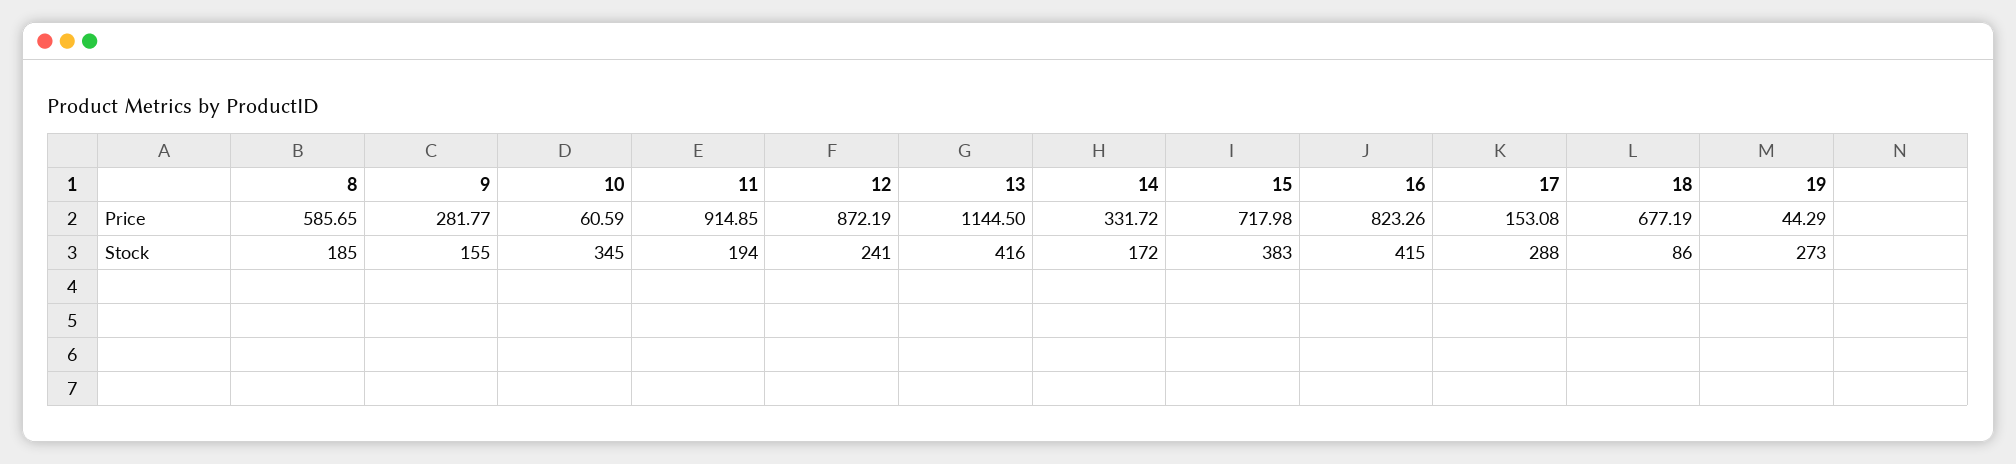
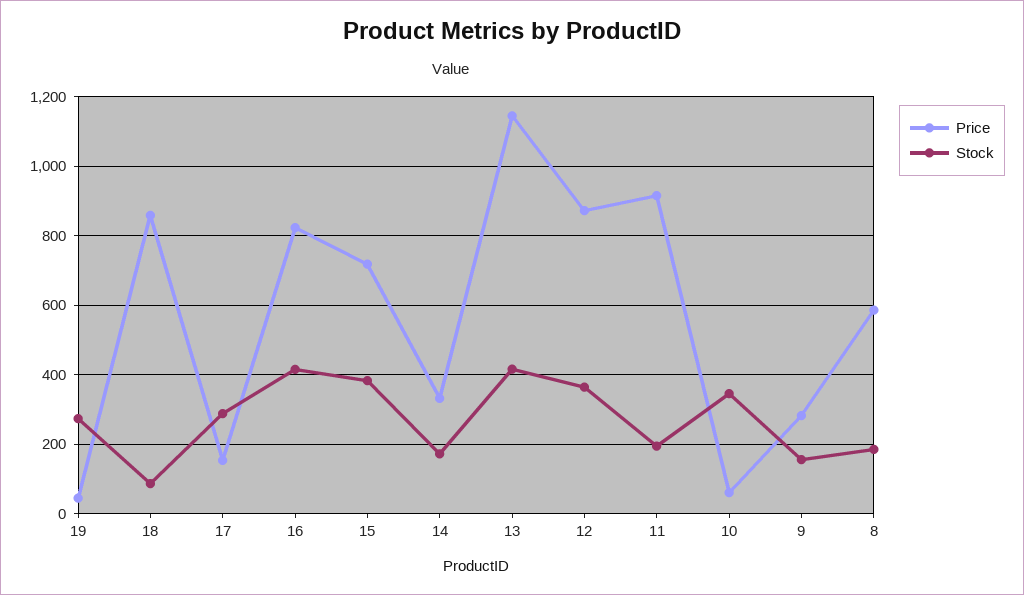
Price, 18: 677.19 -> 860
Stock, 12: 241 -> 360

